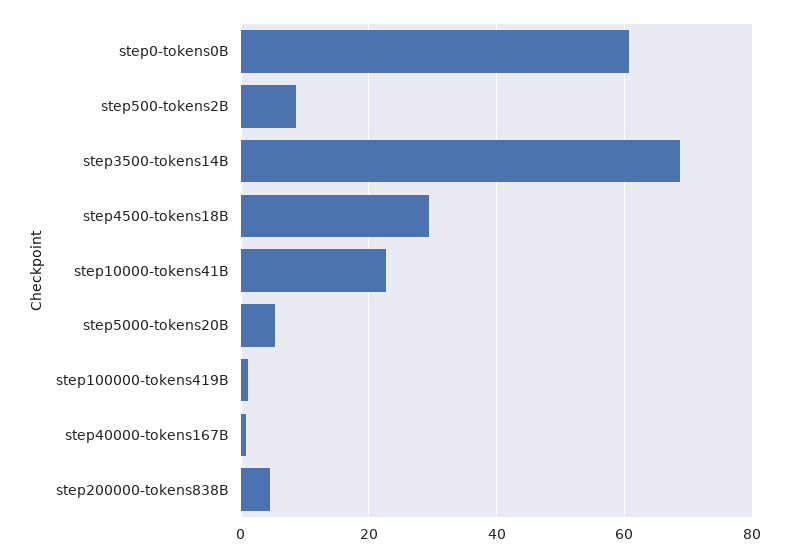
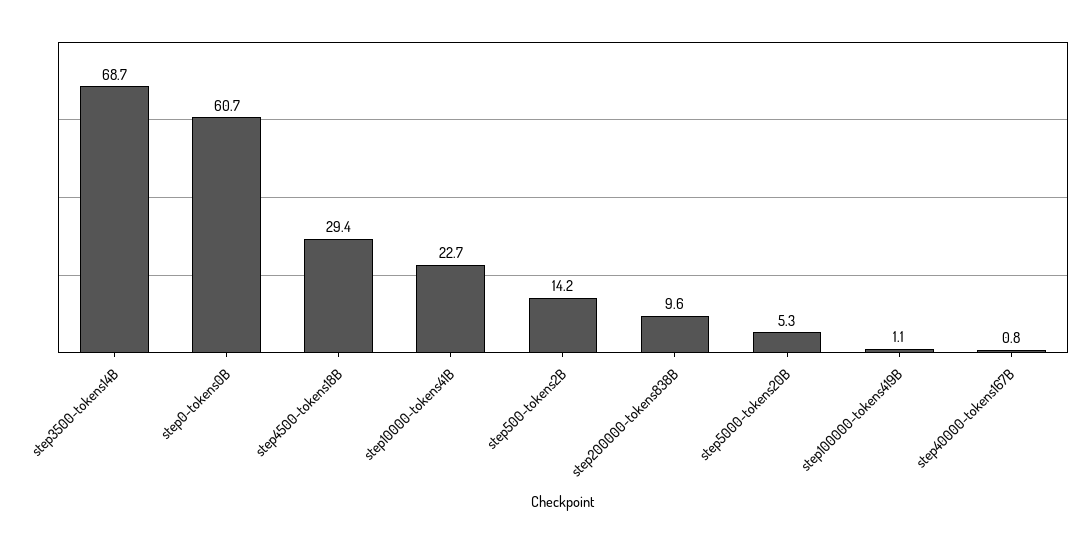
step500-tokens2B: 8 -> 14.2
step200000-tokens838B: 4 -> 9.6

